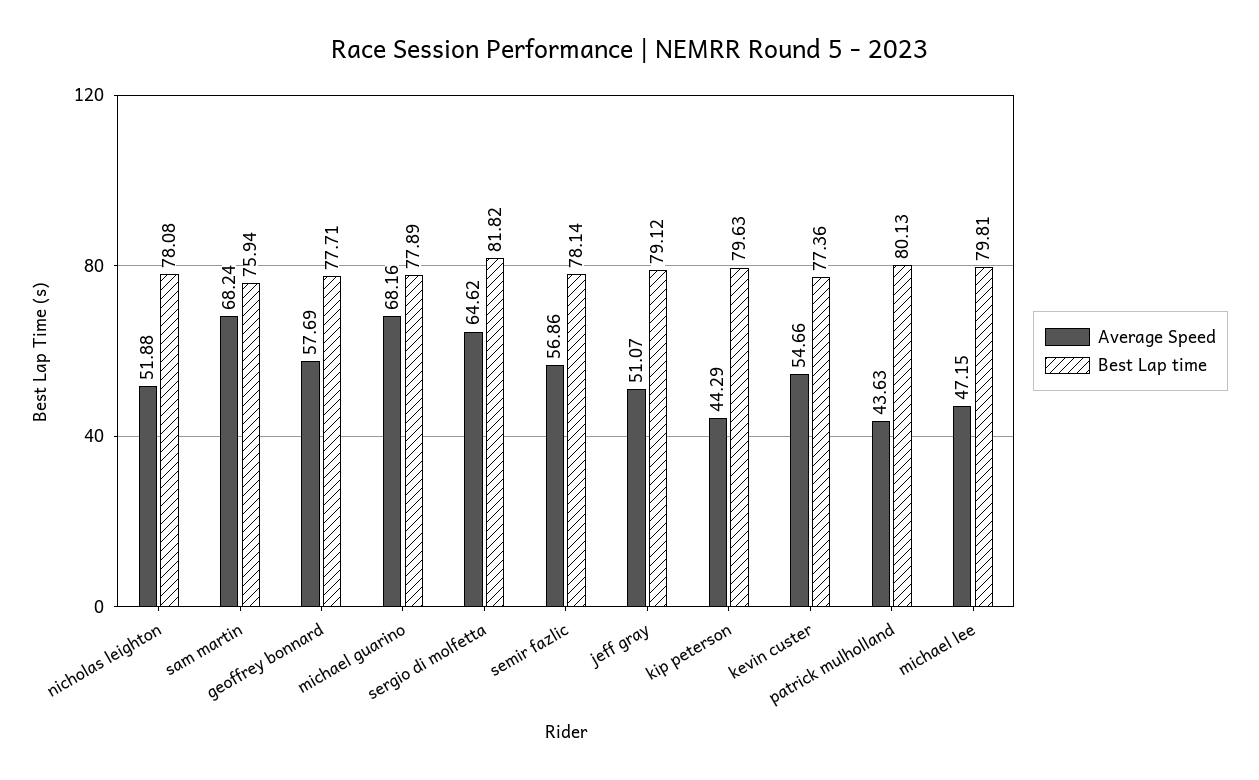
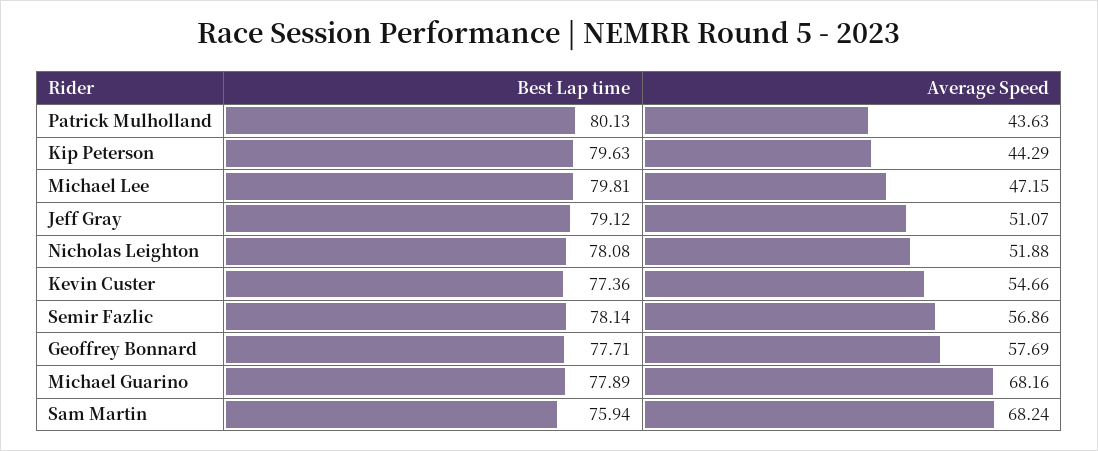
Average Speed, sergio di molfetta: 64.62 -> none
Best Lap time, sergio di molfetta: 81.82 -> none

